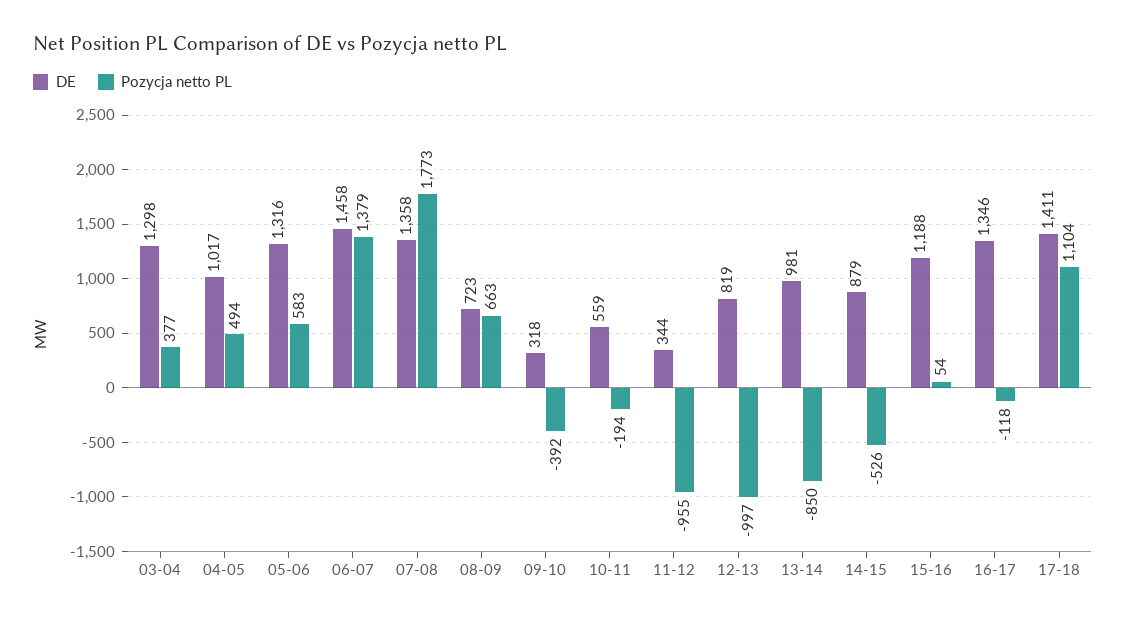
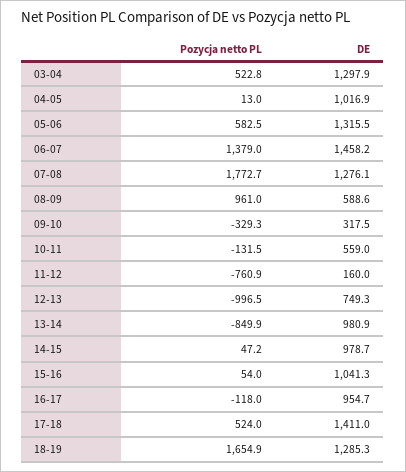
Pozycja netto PL, 03-04: 377 -> 522.8
Pozycja netto PL, 04-05: 494 -> 13
DE, 07-08: 1358 -> 1276.1
DE, 08-09: 723 -> 588.6
Pozycja netto PL, 08-09: 663 -> 961
Pozycja netto PL, 09-10: -392 -> -329.3
Pozycja netto PL, 10-11: -194 -> -131.5
DE, 11-12: 344 -> 160
Pozycja netto PL, 11-12: -955 -> -760.9
DE, 12-13: 819 -> 749.3
DE, 14-15: 879 -> 978.7
Pozycja netto PL, 14-15: -526 -> 47.2
DE, 15-16: 1188 -> 1041.3
DE, 16-17: 1346 -> 954.7
Pozycja netto PL, 17-18: 1104 -> 524
Pozycja netto PL, 18-19: none -> 1654.9
DE, 18-19: none -> 1285.3

